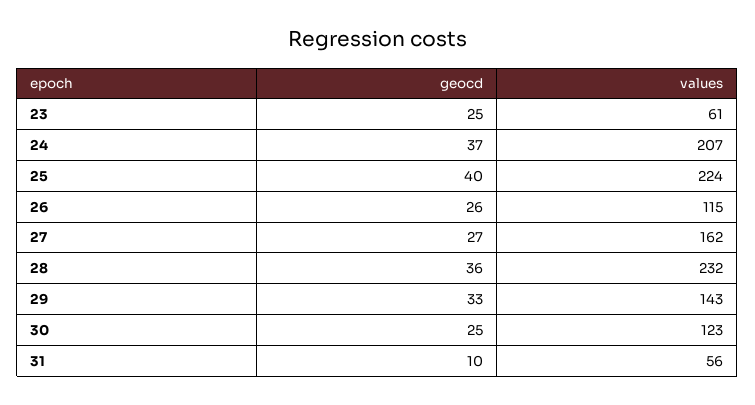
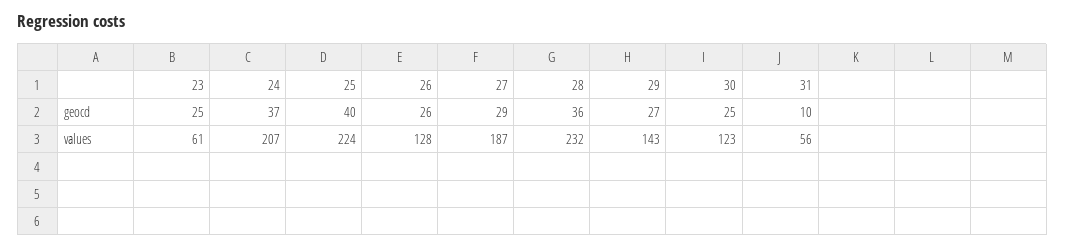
values, 26: 115 -> 128
geocd, 27: 27 -> 29
values, 27: 162 -> 187
geocd, 29: 33 -> 27

